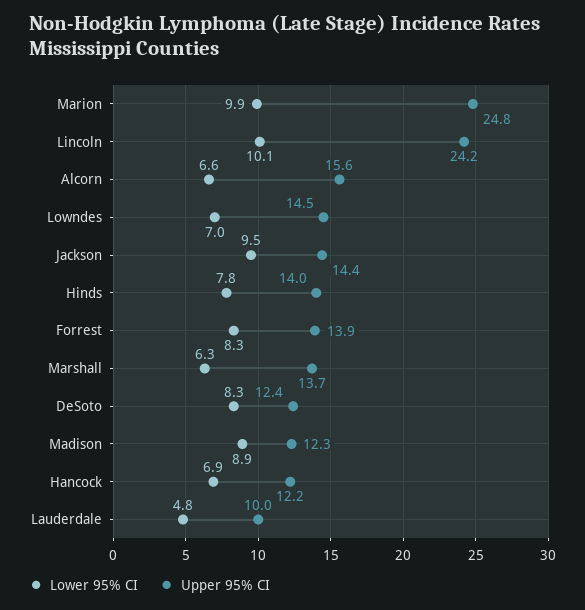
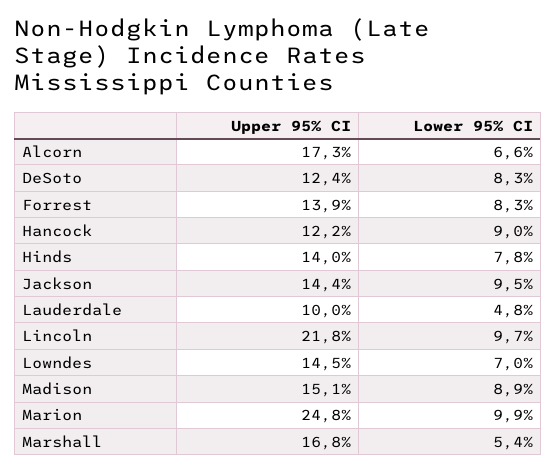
Lower 95% CI, Lincoln: 10.1 -> 9.7
Upper 95% CI, Lincoln: 24.2 -> 21.8
Upper 95% CI, Alcorn: 15.6 -> 17.3
Lower 95% CI, Marshall: 6.3 -> 5.4
Upper 95% CI, Marshall: 13.7 -> 16.8
Upper 95% CI, Madison: 12.3 -> 15.1
Lower 95% CI, Hancock: 6.9 -> 9

